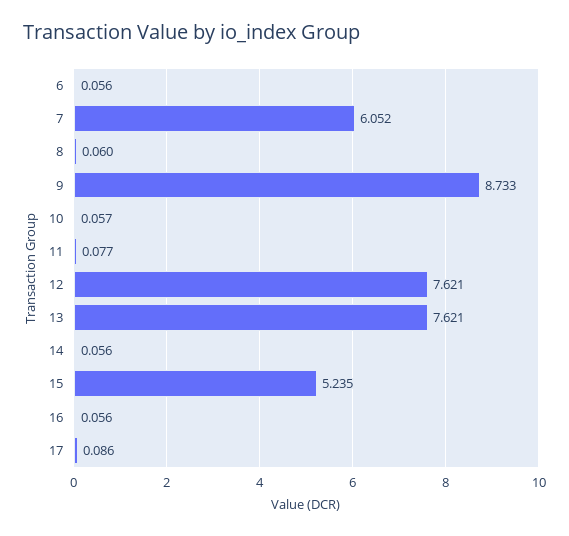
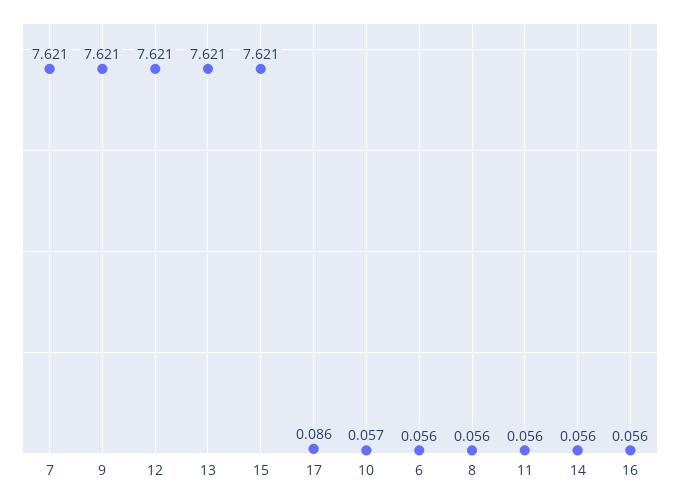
7: 6.052 -> 7.621
8: 0.06 -> 0.056
9: 8.733 -> 7.621
11: 0.077 -> 0.056
15: 5.235 -> 7.621

